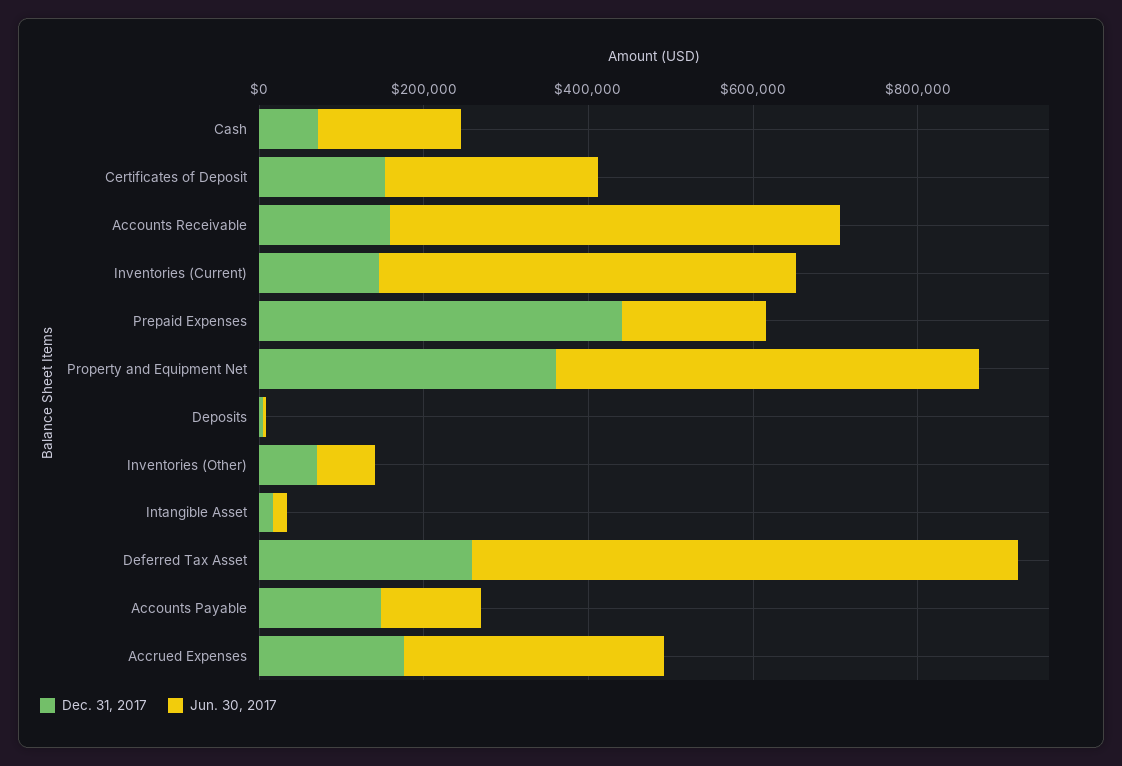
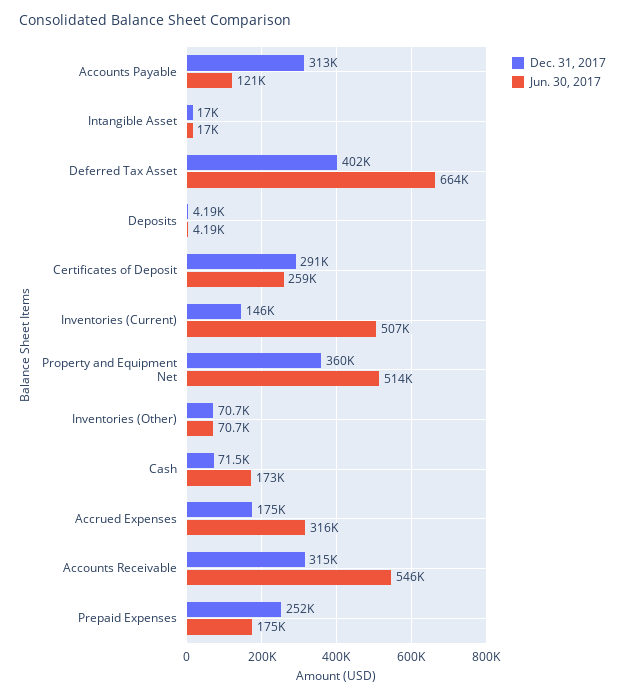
Dec. 31, 2017, Certificates of Deposit: 150000 -> 291000
Dec. 31, 2017, Accounts Receivable: 150000 -> 315000
Dec. 31, 2017, Prepaid Expenses: 450000 -> 252000
Dec. 31, 2017, Deferred Tax Asset: 250000 -> 402000
Dec. 31, 2017, Accounts Payable: 150000 -> 313000

